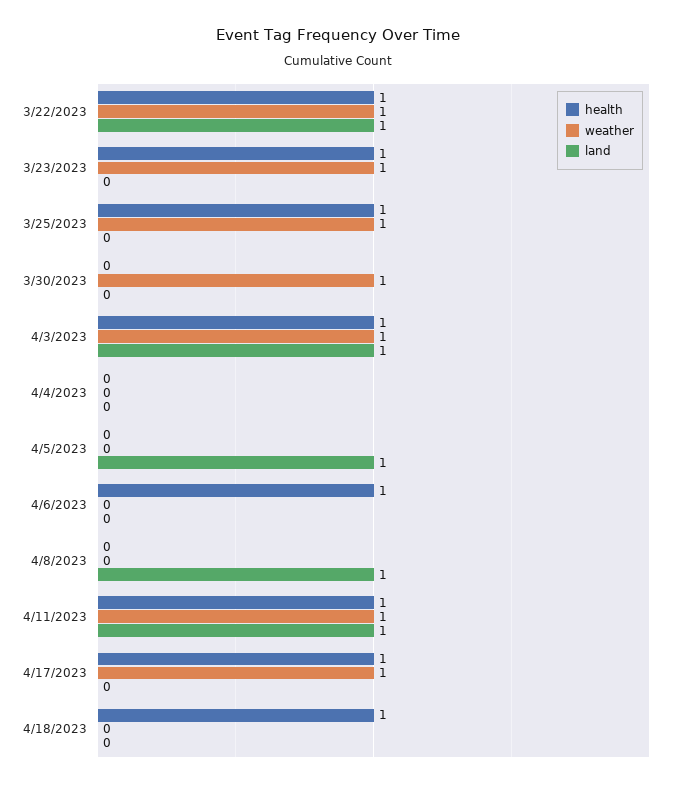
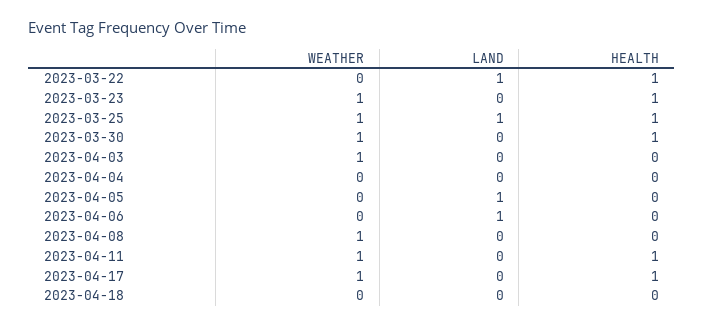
weather, 3/22/2023: 1 -> 0
land, 3/25/2023: 0 -> 1
health, 3/30/2023: 0 -> 1
health, 4/3/2023: 1 -> 0
land, 4/3/2023: 1 -> 0
health, 4/6/2023: 1 -> 0
land, 4/6/2023: 0 -> 1
weather, 4/8/2023: 0 -> 1
land, 4/8/2023: 1 -> 0
land, 4/11/2023: 1 -> 0
health, 4/18/2023: 1 -> 0

